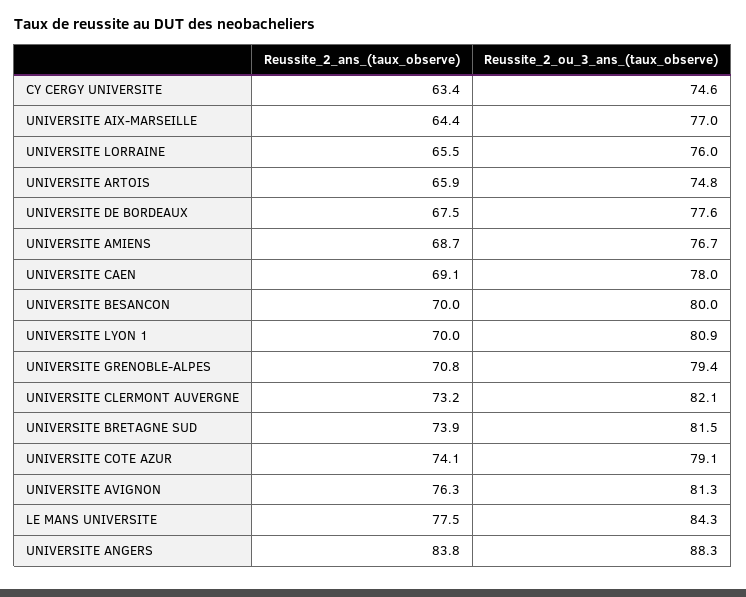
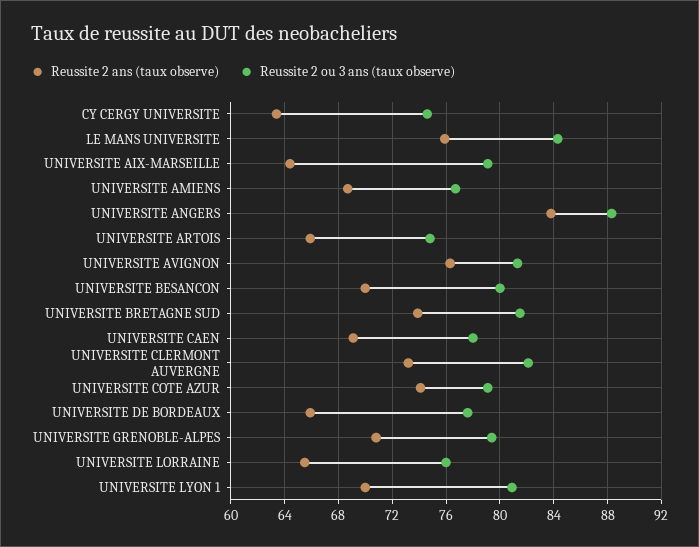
Reussite_2_ou_3_ans_(taux_observe), UNIVERSITE AIX-MARSEILLE: 77 -> 79
Reussite_2_ans_(taux_observe), UNIVERSITE DE BORDEAUX: 67.5 -> 66
Reussite_2_ans_(taux_observe), LE MANS UNIVERSITE: 77.5 -> 76

